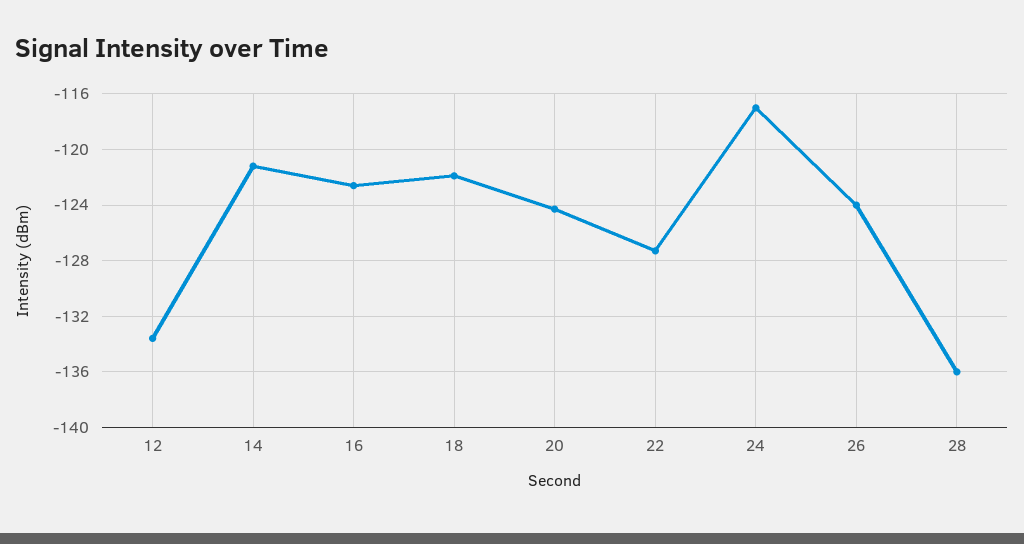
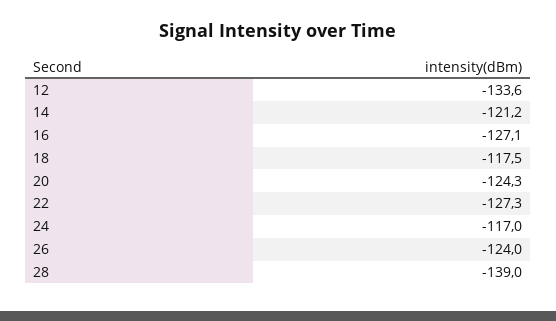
16: -122.5 -> -127.1
18: -122 -> -117.5
28: -136 -> -139

